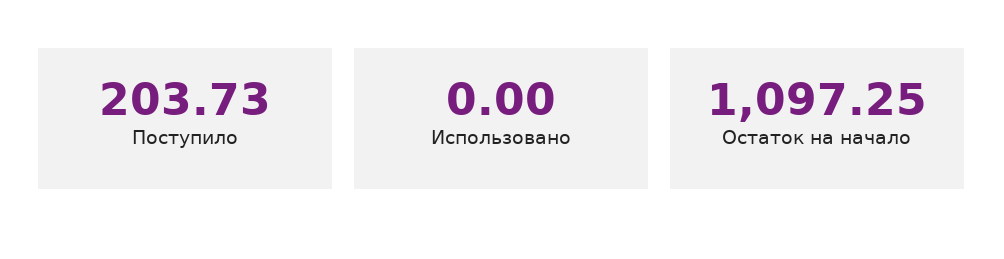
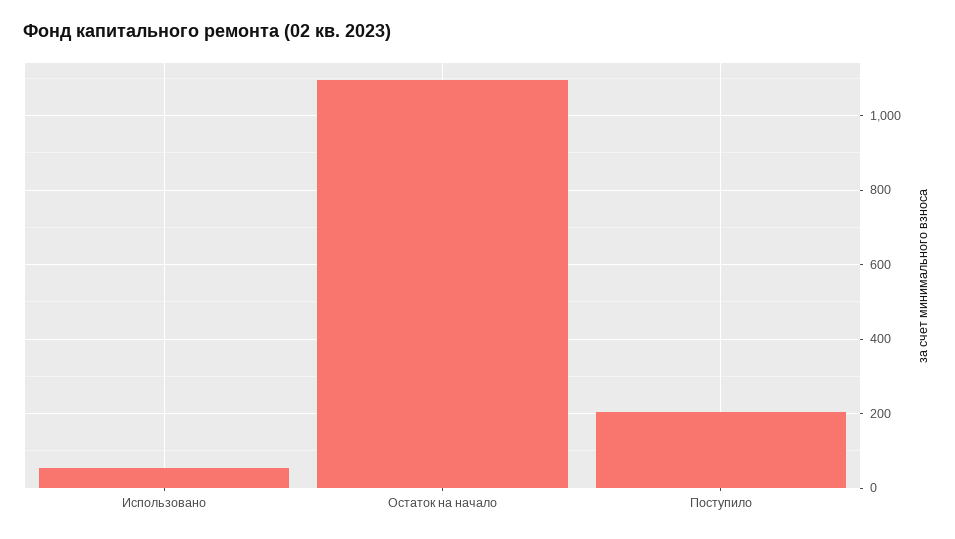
Использовано: 0 -> 60

